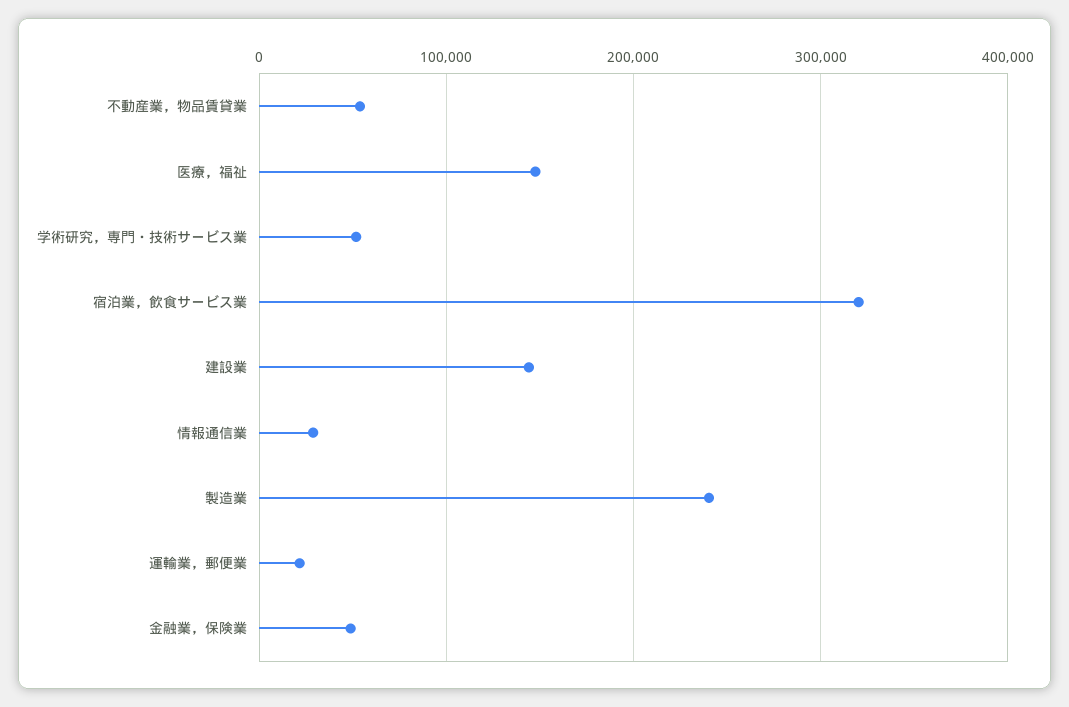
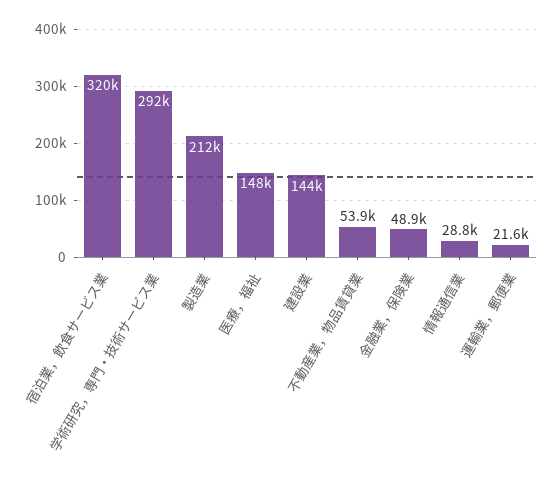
学術研究，専門・技術サービス業: 50000 -> 292000
製造業: 240000 -> 212000

